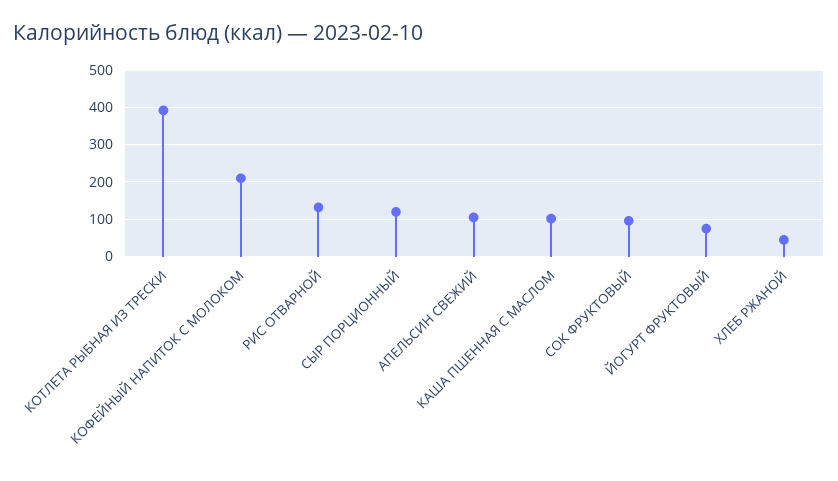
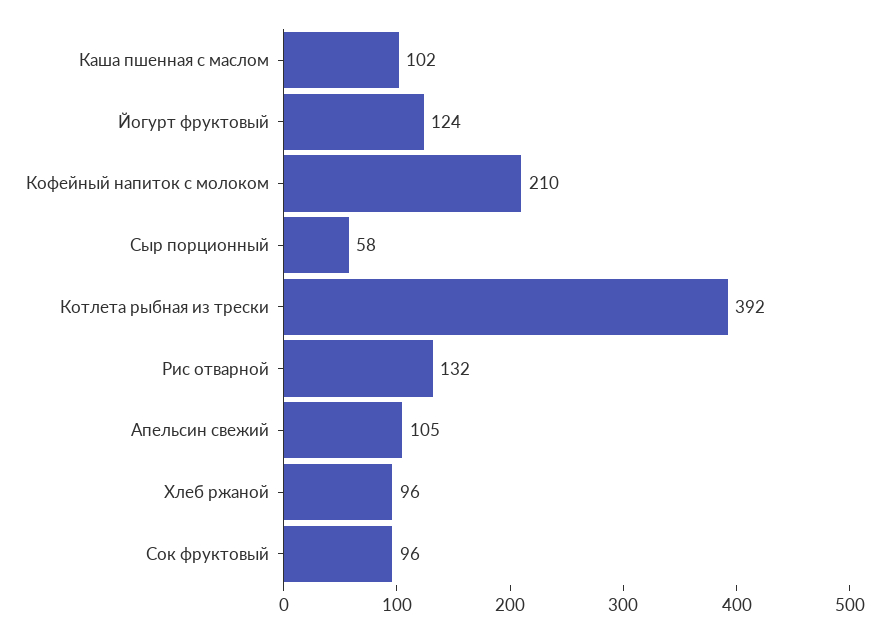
СЫР ПОРЦИОННЫЙ: 120 -> 58
ЙОГУРТ ФРУКТОВЫЙ: 80 -> 124
ХЛЕБ РЖАНОЙ: 40 -> 96

